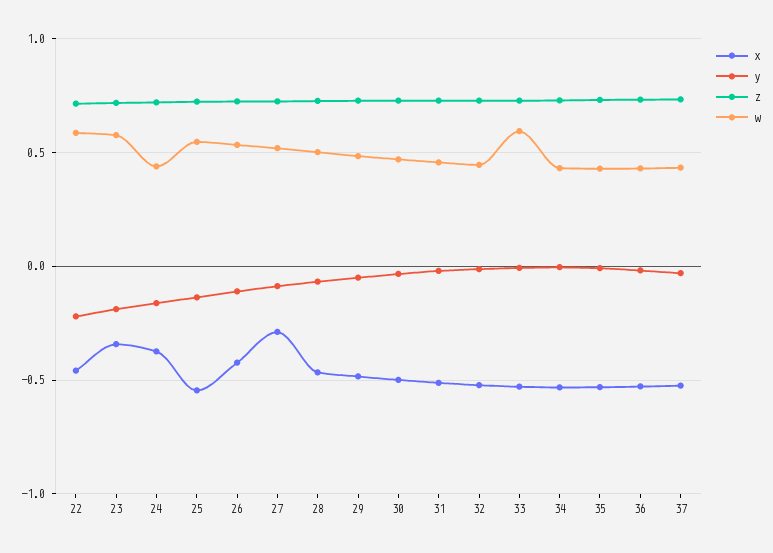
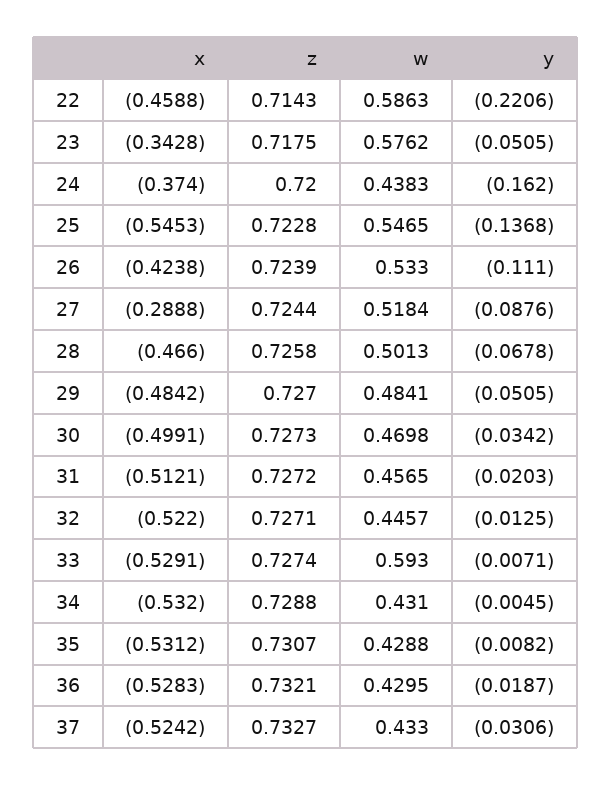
y, 23: -0.2 -> -0.0505

